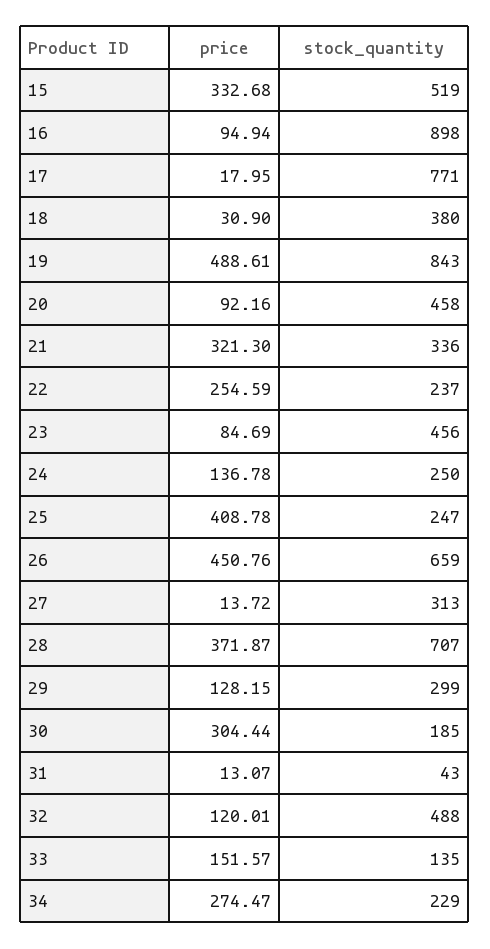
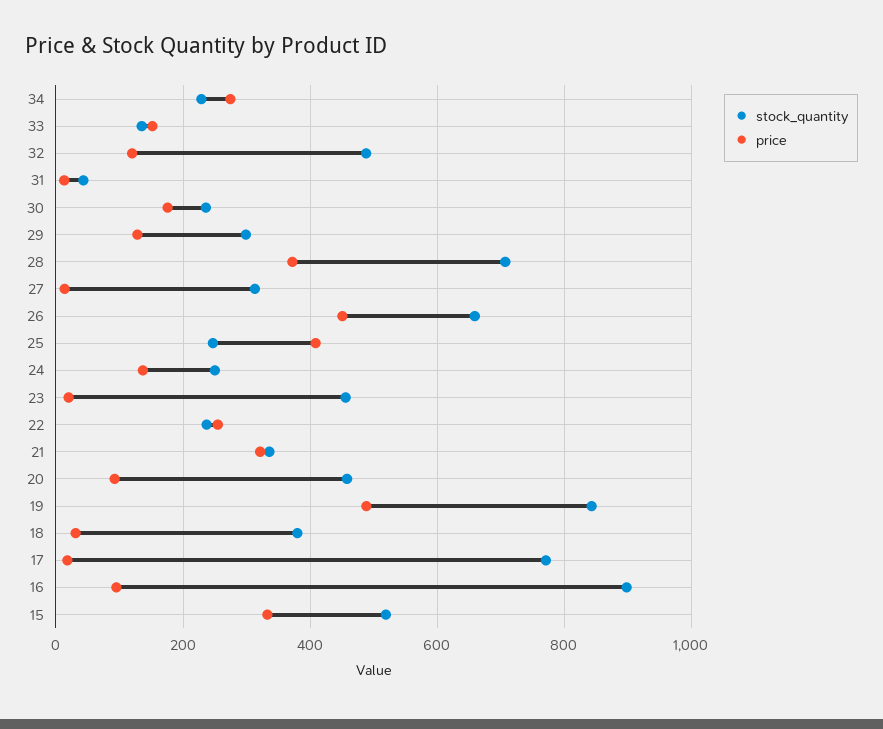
price, 23: 84.69 -> 20
price, 30: 304.44 -> 180
stock_quantity, 30: 185 -> 240

